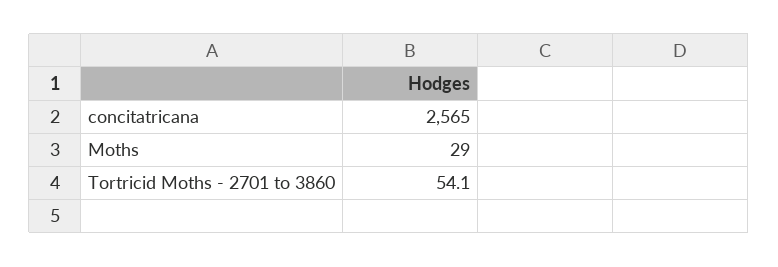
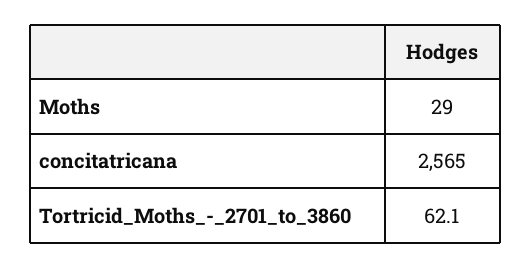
Tortricid Moths - 2701 to 3860: 54.1 -> 62.1

